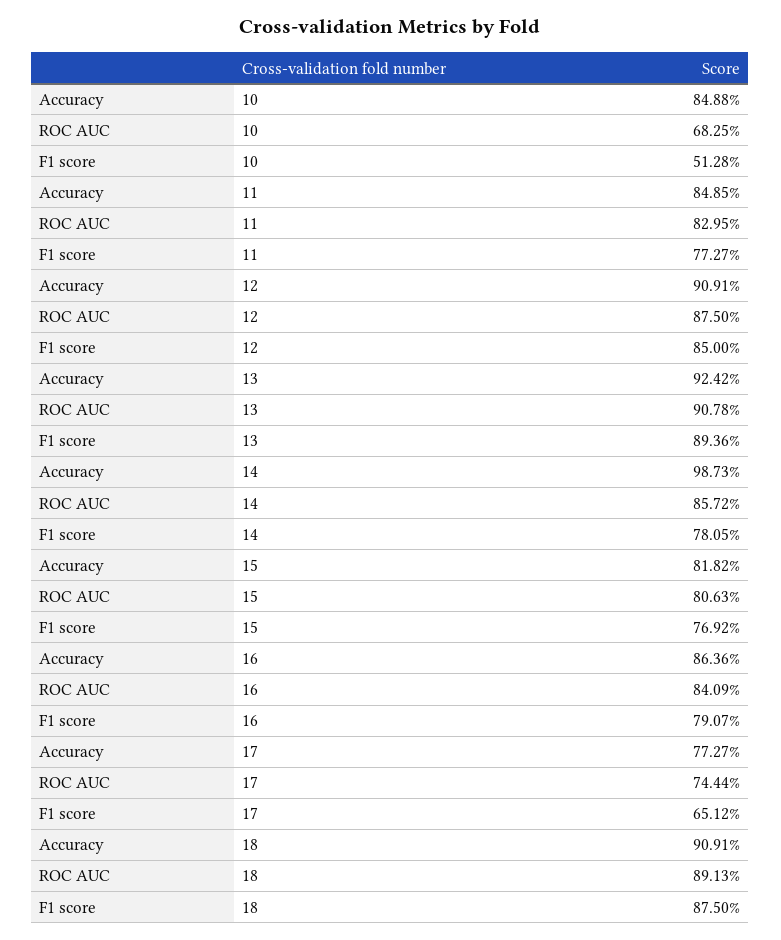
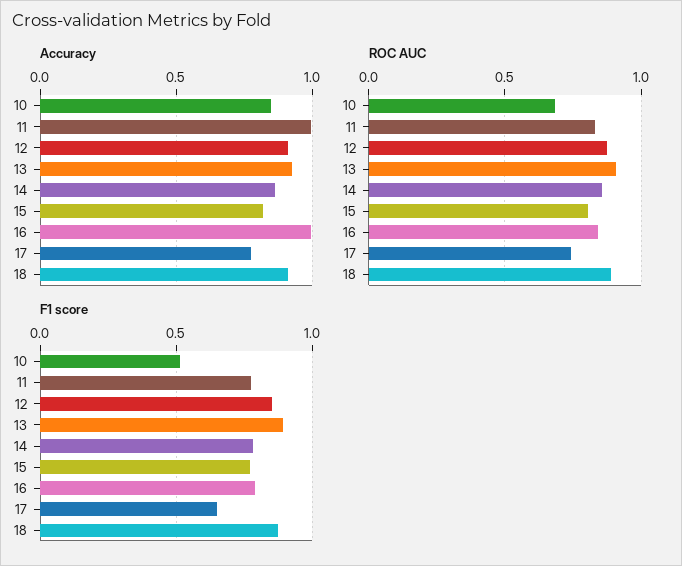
Accuracy, 11: 0.8485 -> 1
Accuracy, 14: 0.9873 -> 0.85
Accuracy, 16: 0.8636 -> 1

